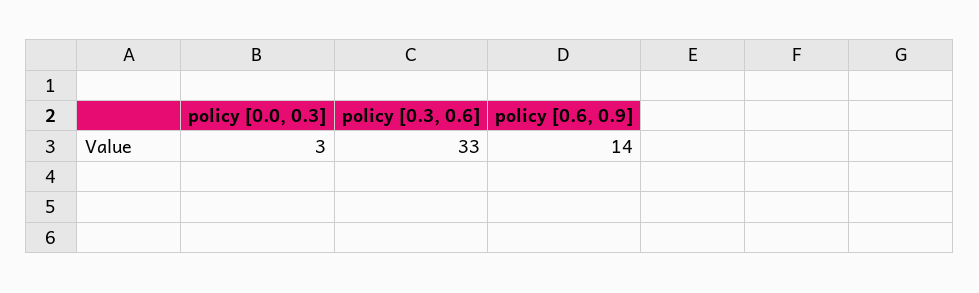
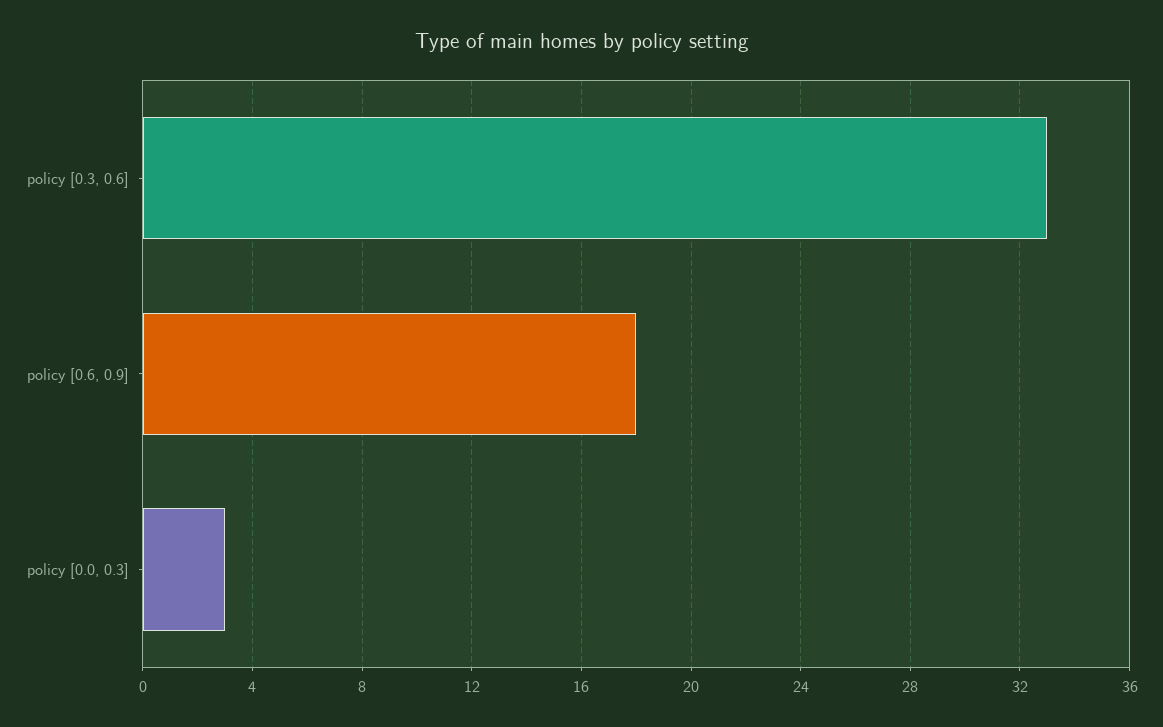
policy [0.6, 0.9]: 14 -> 18

